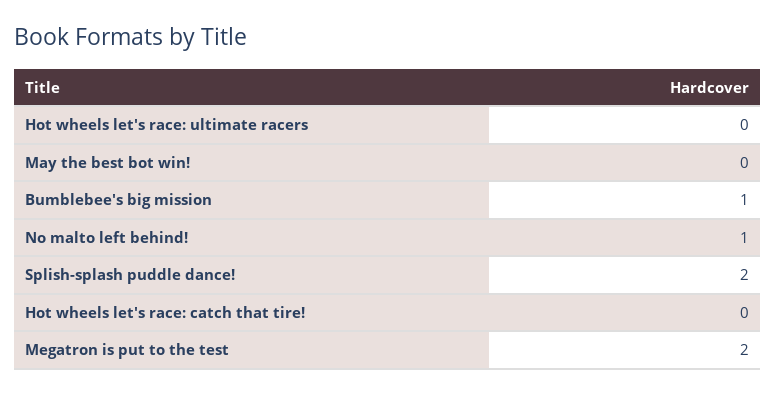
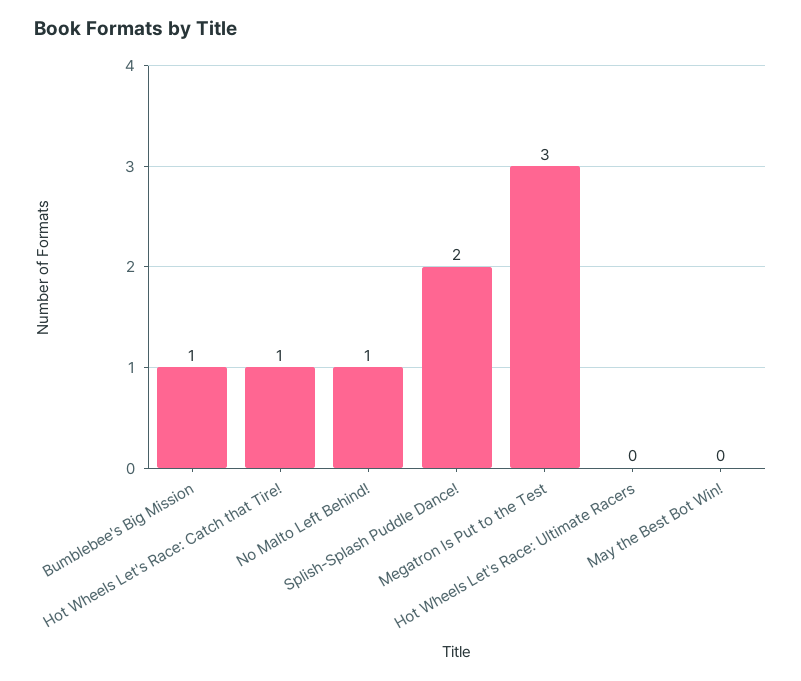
Hot wheels let's race: catch that tire!: 0 -> 1
Megatron is put to the test: 2 -> 3

